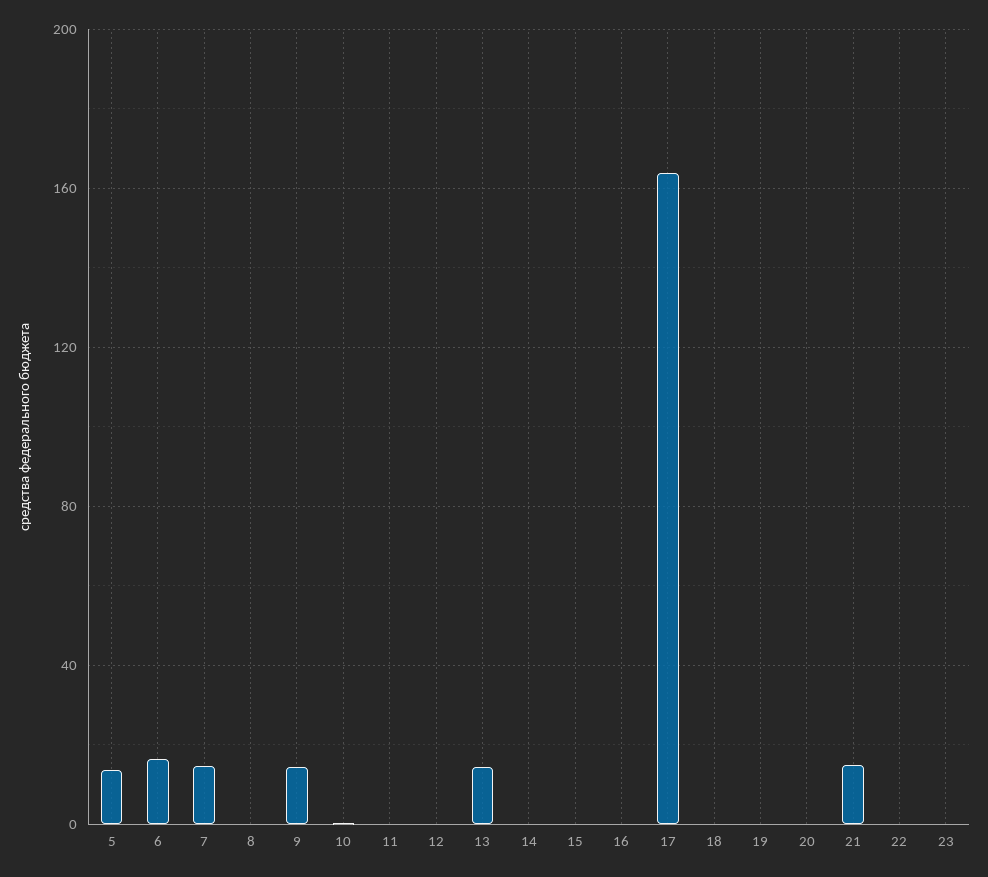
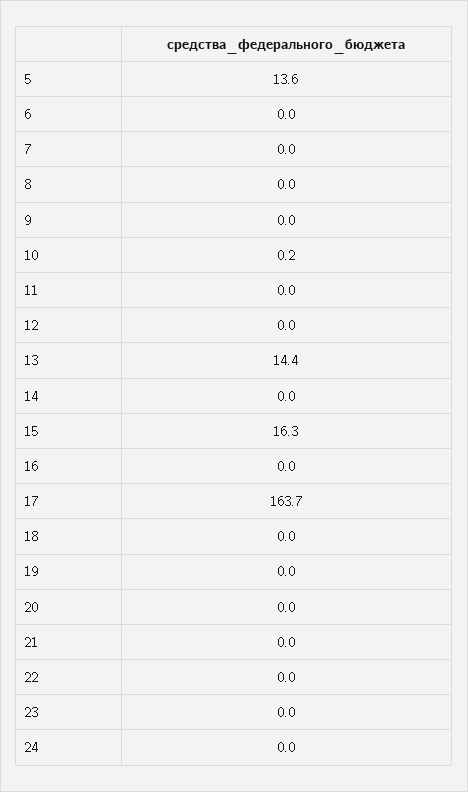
6: 15 -> 0
7: 15 -> 0
9: 15 -> 0
15: 0 -> 16.3
21: 15 -> 0
24: none -> 0

